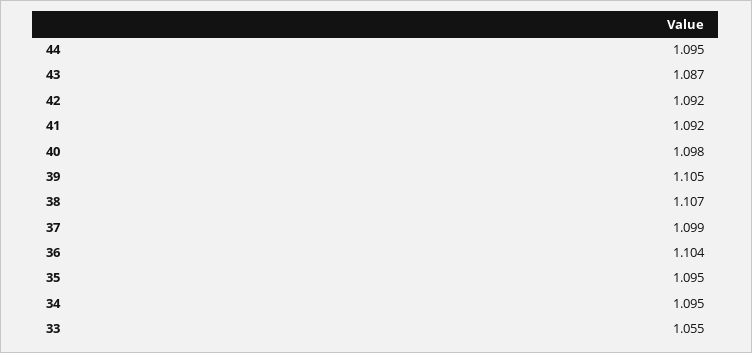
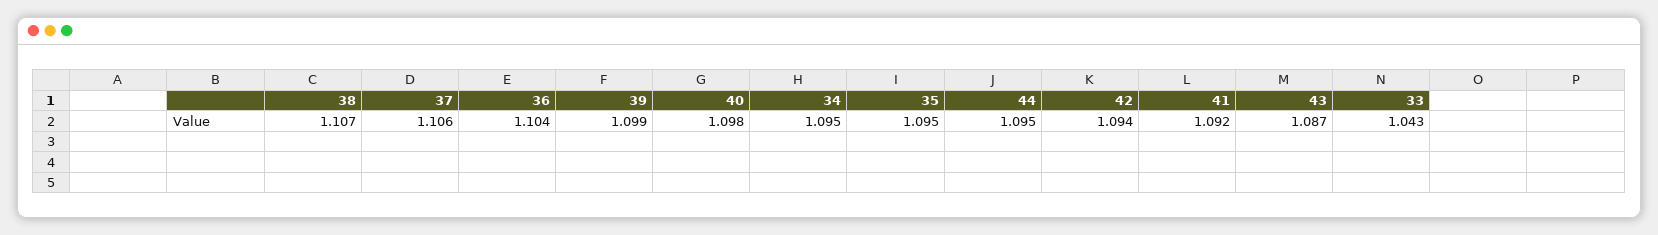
42: 1.092 -> 1.094
39: 1.105 -> 1.099
37: 1.099 -> 1.106
33: 1.055 -> 1.043

